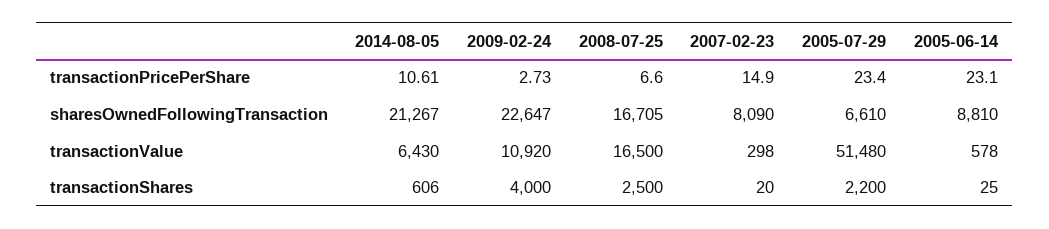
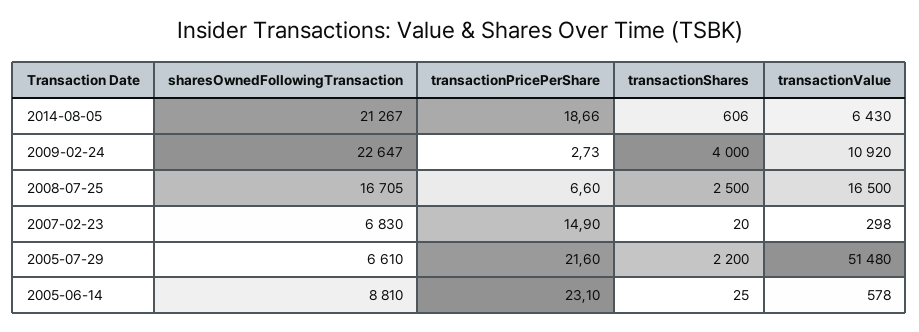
2014-08-05, transactionPricePerShare: 10.61 -> 18.66
2005-07-29, transactionPricePerShare: 23.4 -> 21.6
2007-02-23, sharesOwnedFollowingTransaction: 8090 -> 6830

